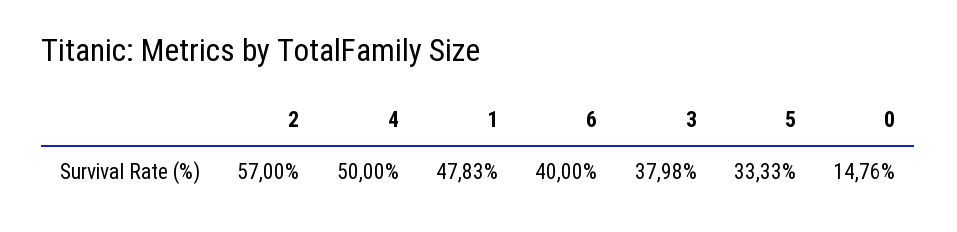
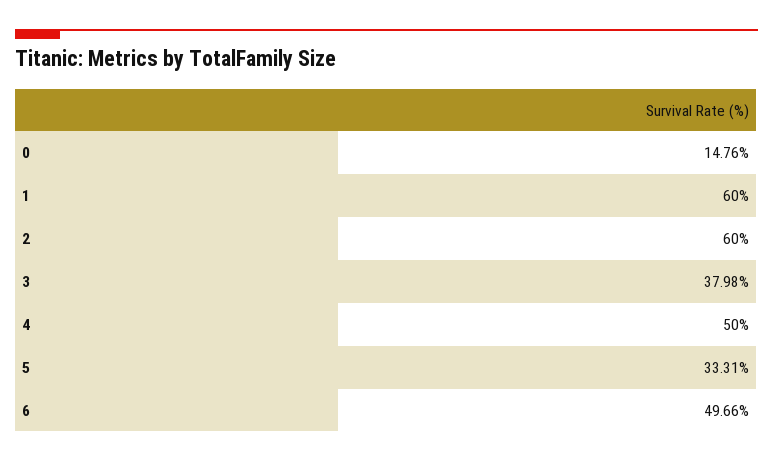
2: 57 -> 60
1: 47.83 -> 60
6: 40 -> 49.66
5: 33.33 -> 33.31

